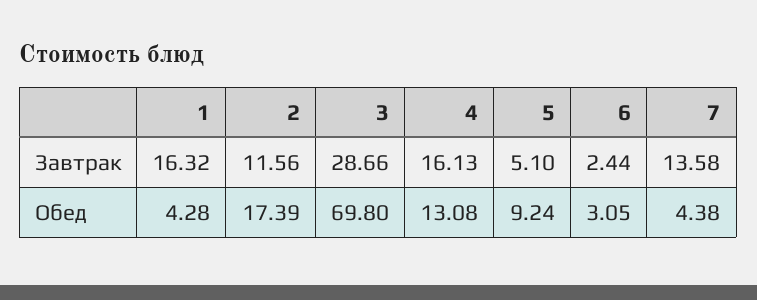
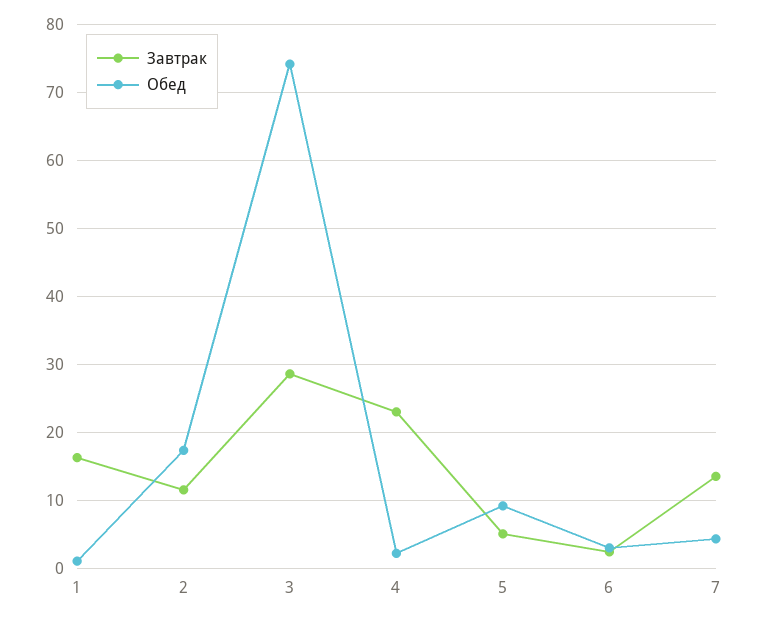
Завтрак, 4: 16.13 -> 23
Обед, 1: 4.28 -> 1
Обед, 3: 69.8 -> 74
Обед, 4: 13.08 -> 2

